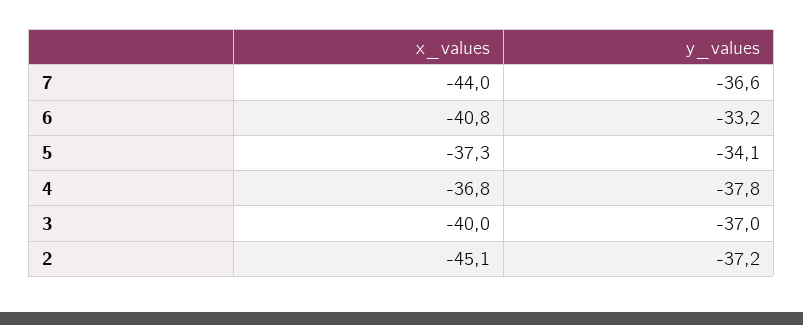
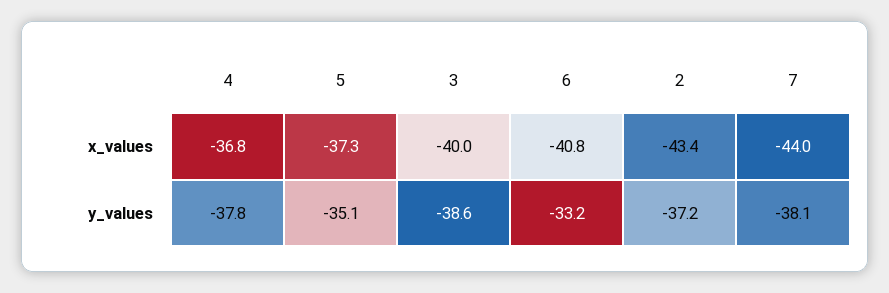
y_values, 7: -36.6 -> -38.1
y_values, 5: -34.1 -> -35.1
y_values, 3: -37 -> -38.6
x_values, 2: -45.1 -> -43.4

